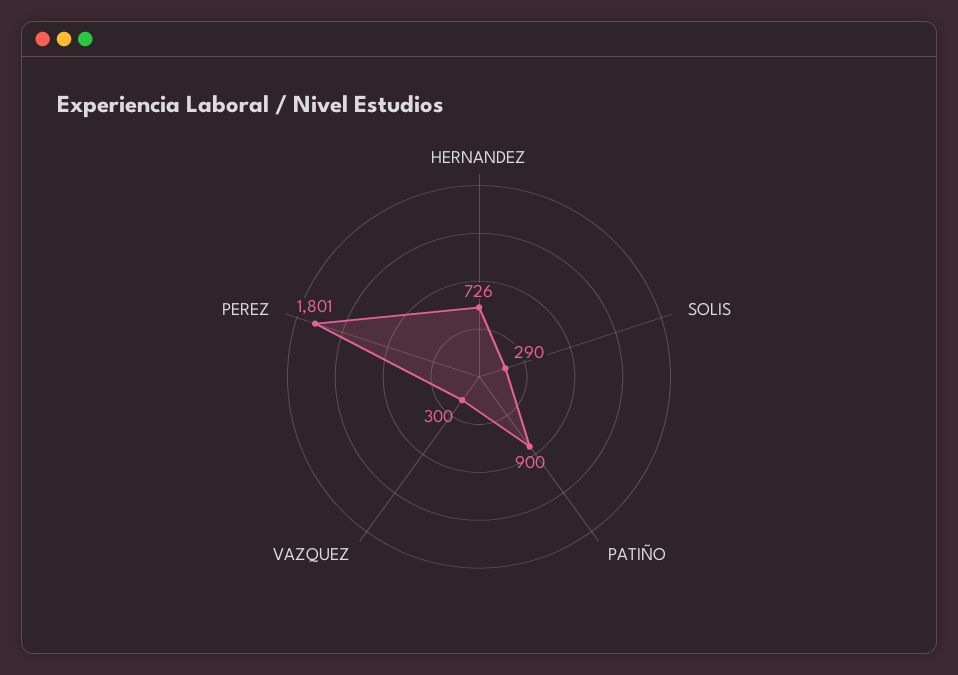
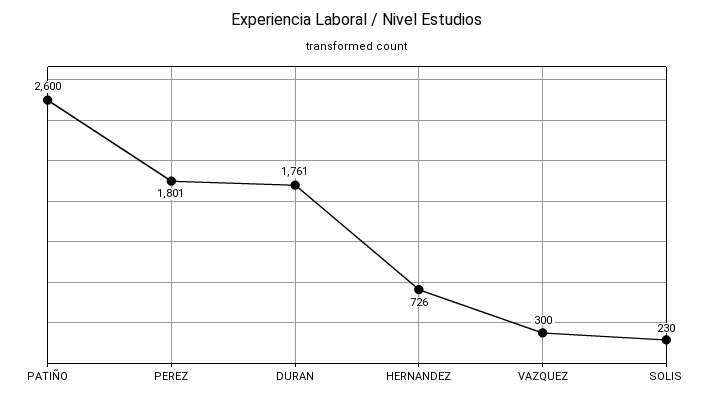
SOLIS: 290 -> 230
PATIÑO: 900 -> 2600
DURAN: none -> 1761

